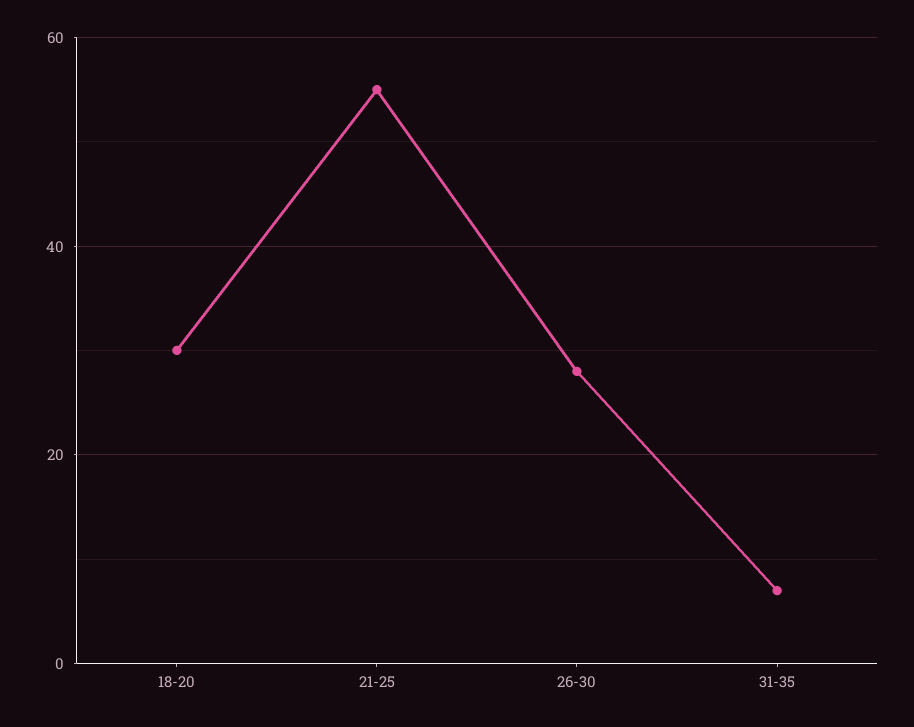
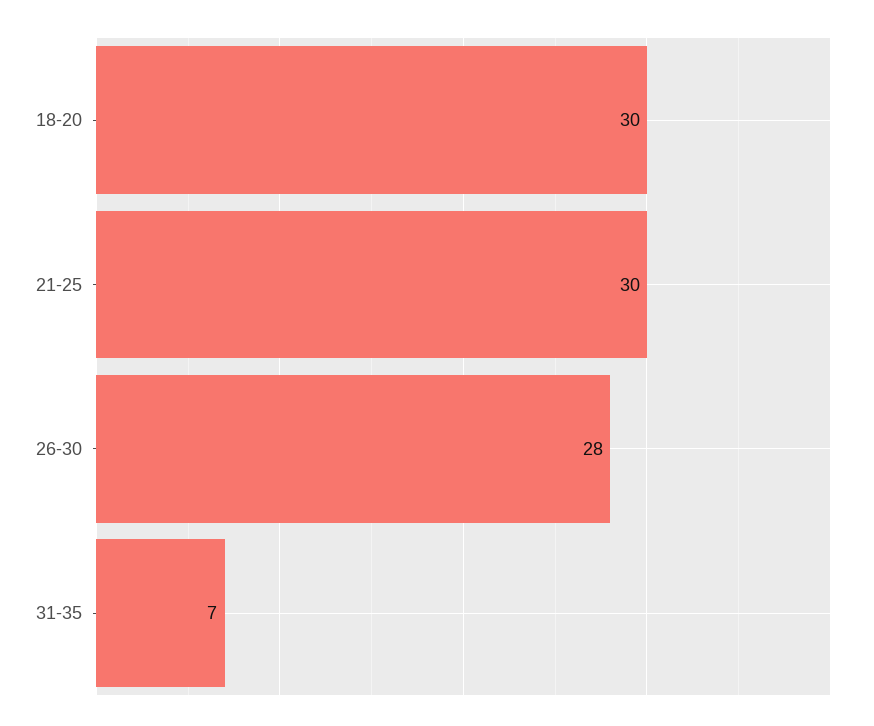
21-25: 55 -> 30

